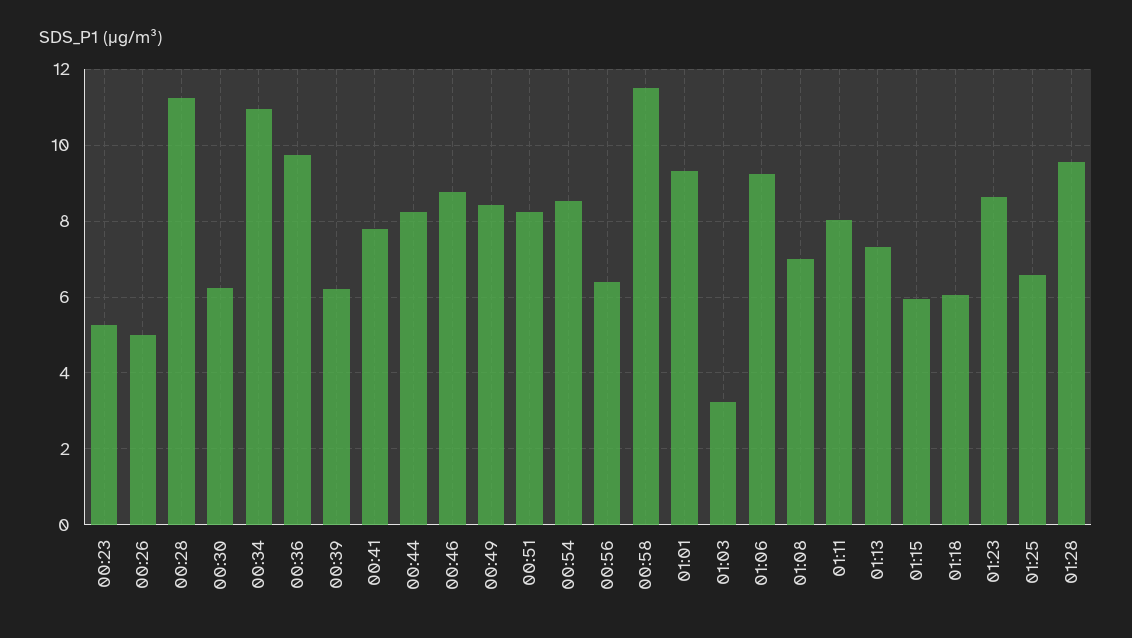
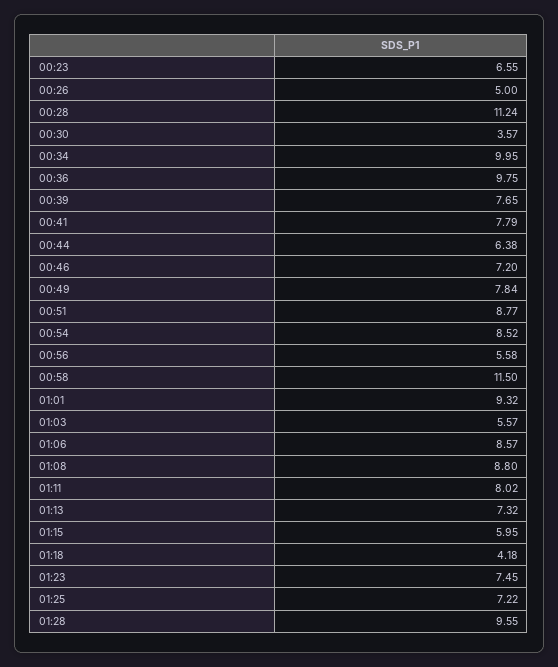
00:23: 5.2 -> 6.55
00:30: 6.2 -> 3.57
00:34: 11 -> 9.95
00:39: 6.2 -> 7.65
00:44: 8.2 -> 6.38
00:46: 8.8 -> 7.2
00:49: 8.4 -> 7.84
00:51: 8.2 -> 8.77
00:56: 6.4 -> 5.58
01:03: 3.2 -> 5.57
01:06: 9.2 -> 8.57
01:08: 7 -> 8.8
01:18: 6 -> 4.18
01:23: 8.6 -> 7.45
01:25: 6.6 -> 7.22

